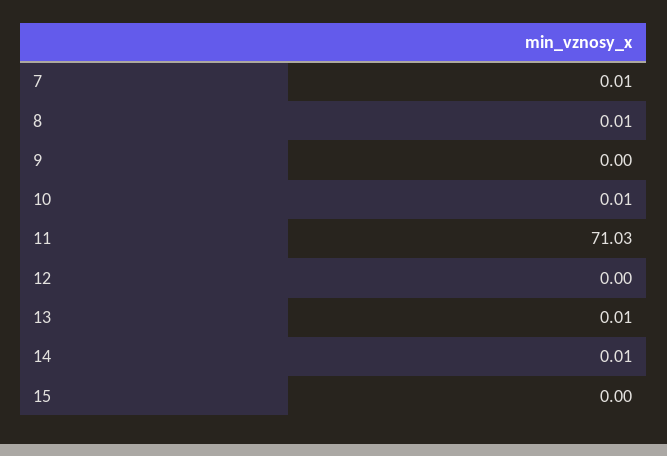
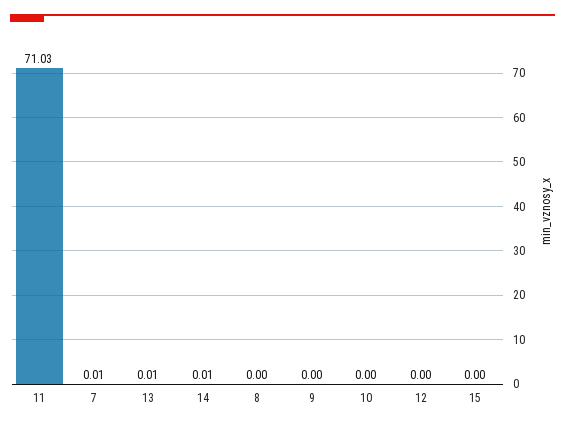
8: 0.01 -> 0
10: 0.01 -> 0

